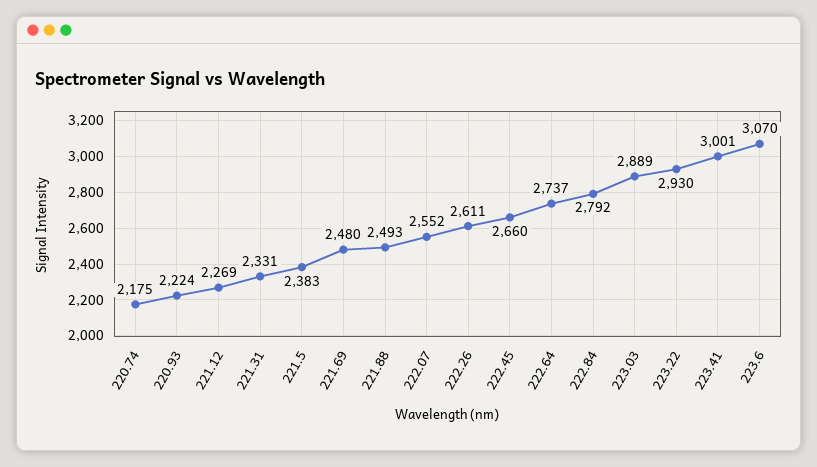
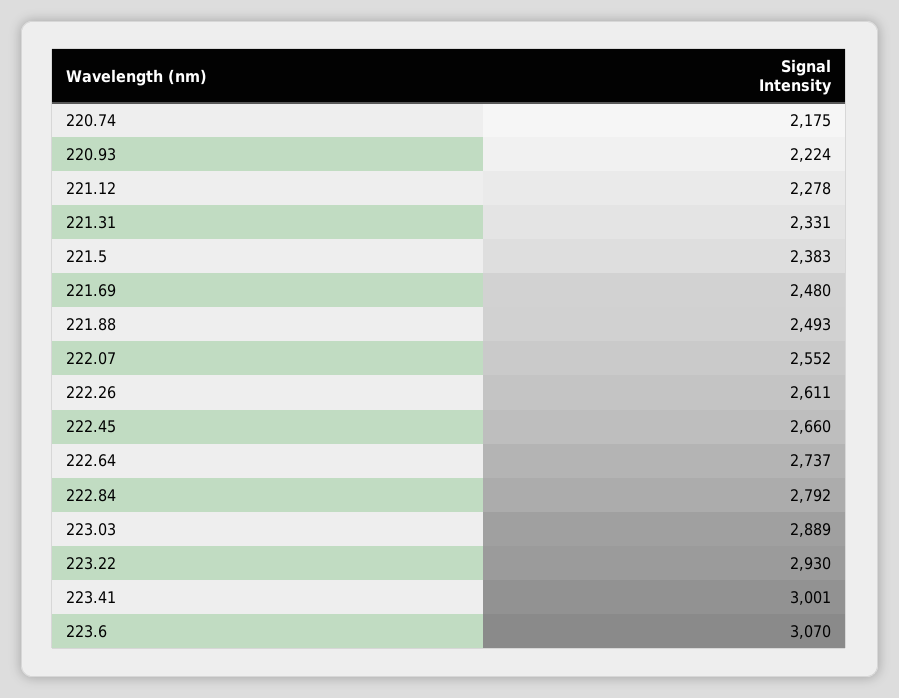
221.12: 2269 -> 2278

